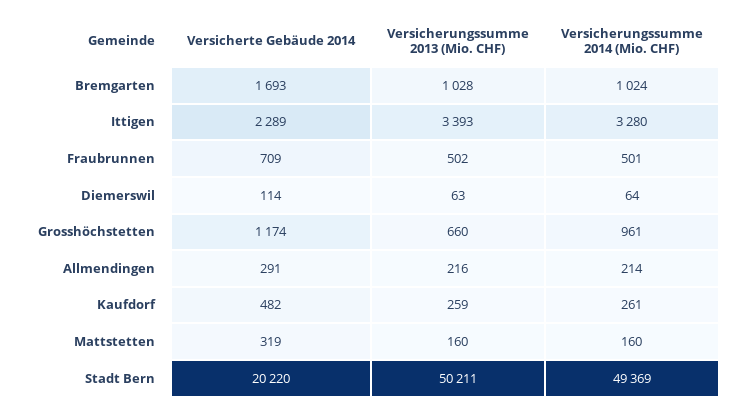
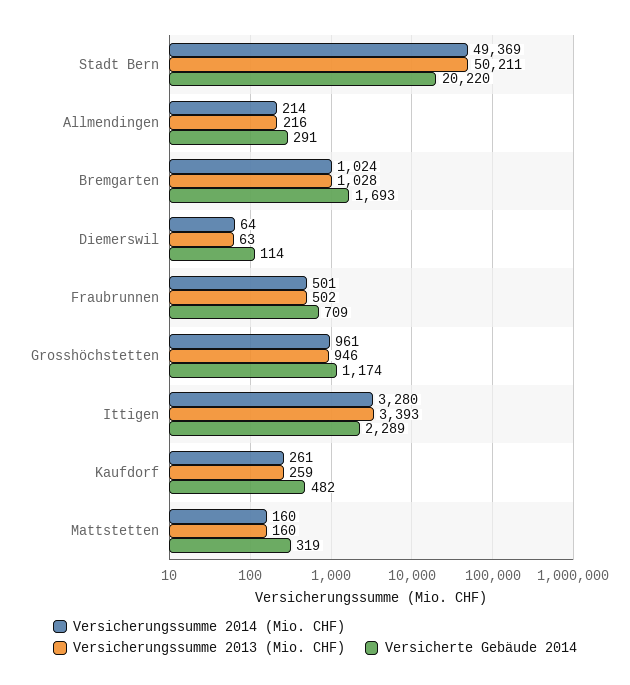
Versicherungssumme 2013 (Mio. CHF), Grosshöchstetten: 660 -> 946

